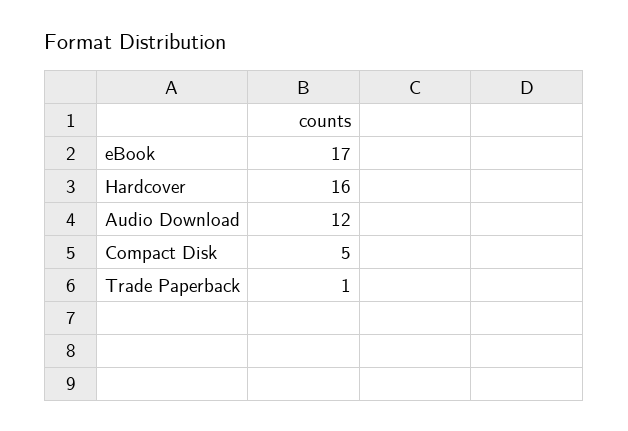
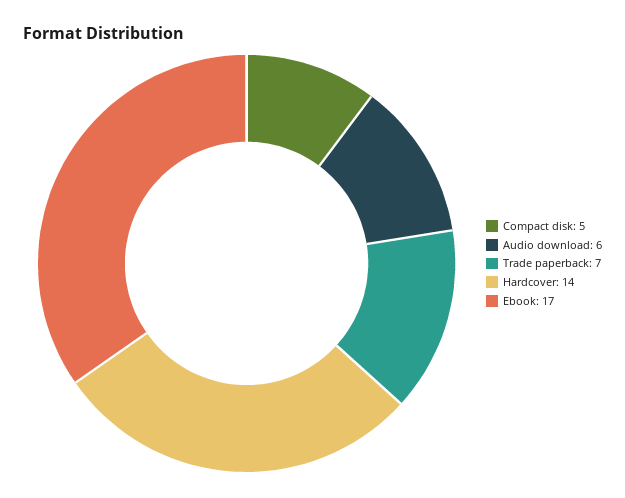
Hardcover: 16 -> 14
Audio Download: 12 -> 6
Trade Paperback: 1 -> 7

